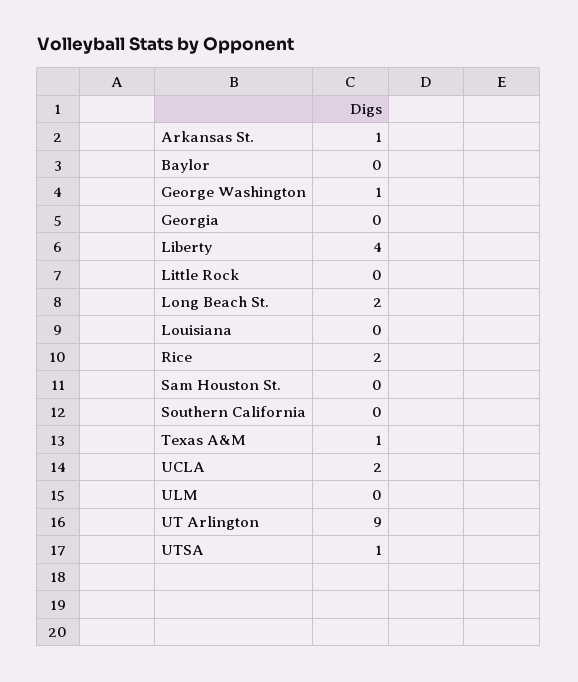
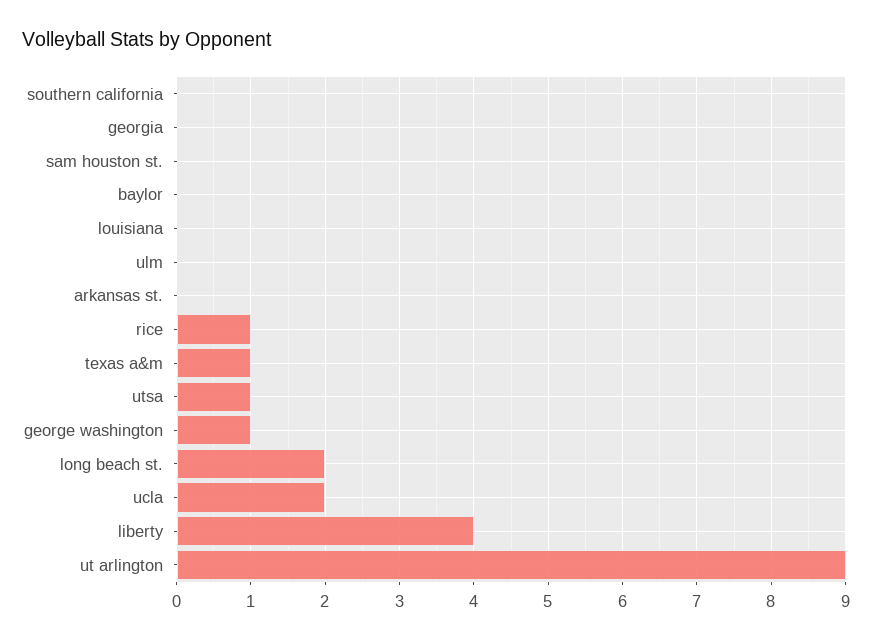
Arkansas St.: 1 -> 0
Little Rock: 0 -> none
Rice: 2 -> 1

